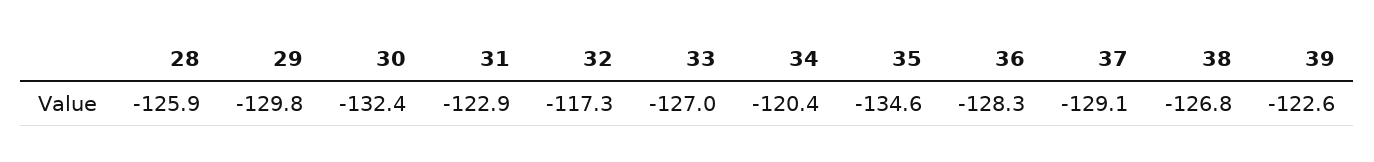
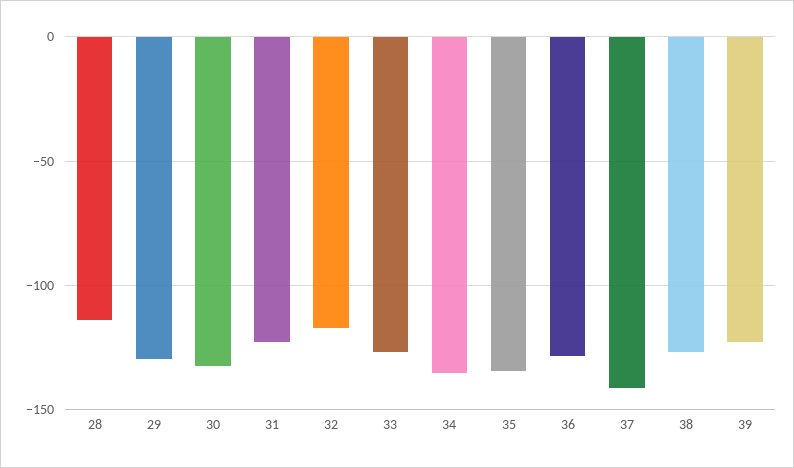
28: -125.9 -> -115
34: -120.4 -> -135
37: -129.1 -> -140

